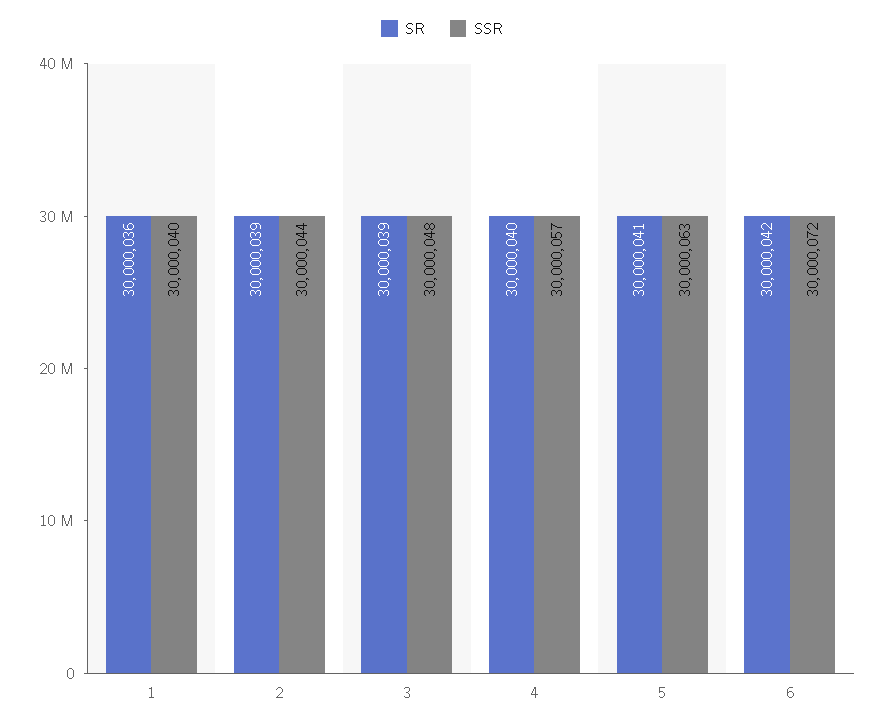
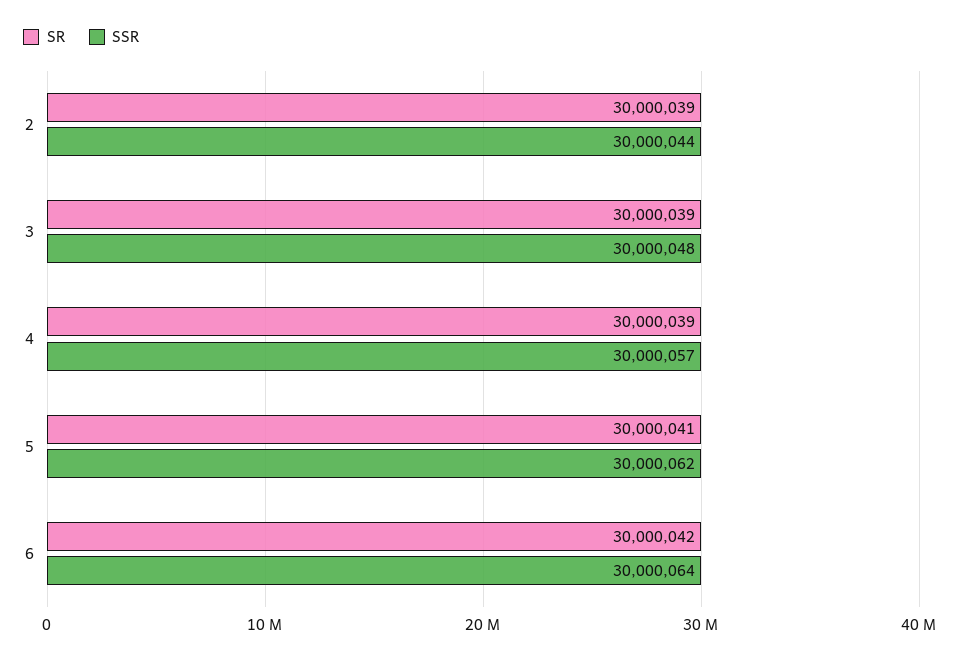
SR, 1: 30000036 -> none
SSR, 1: 30000040 -> none
SR, 4: 30000040 -> 30000039
SSR, 5: 30000063 -> 30000062
SSR, 6: 30000072 -> 30000064

